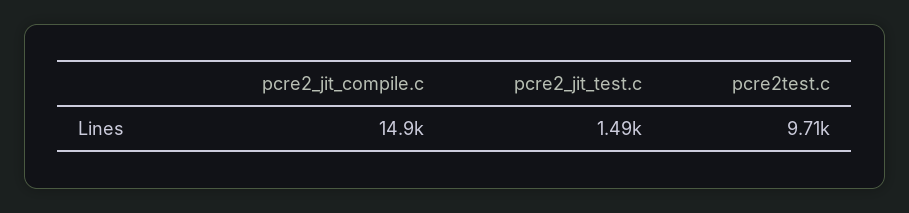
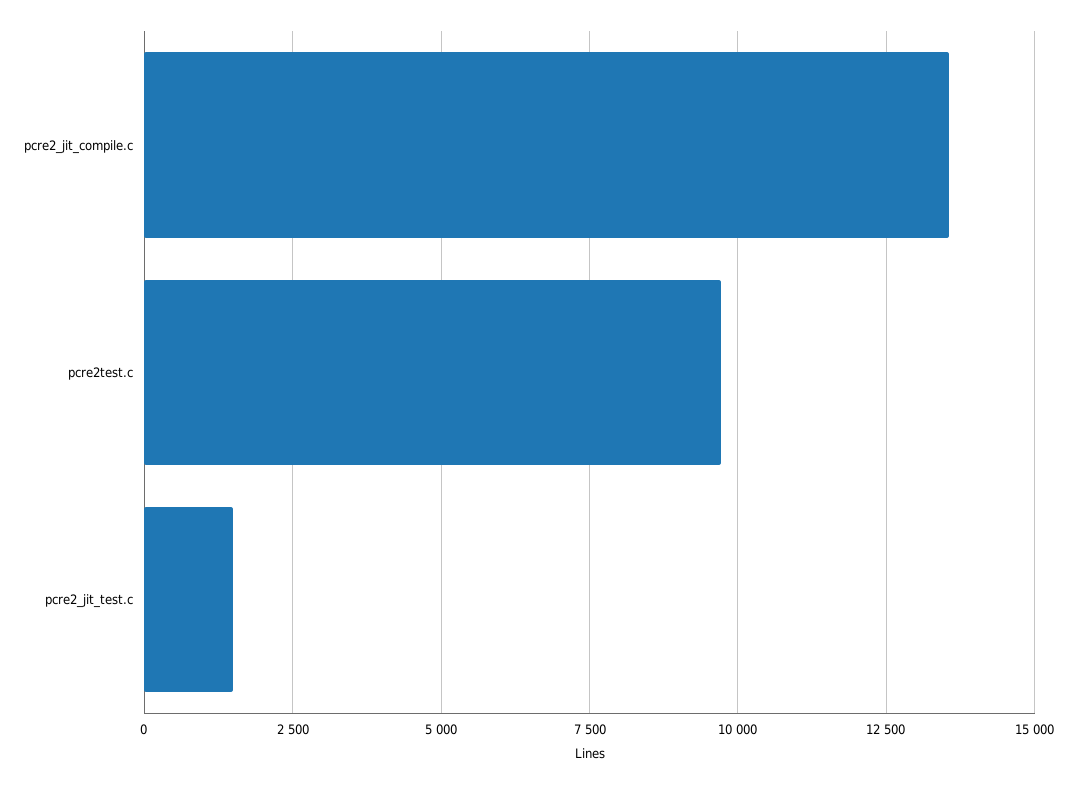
pcre2_jit_compile.c: 14900 -> 13500

